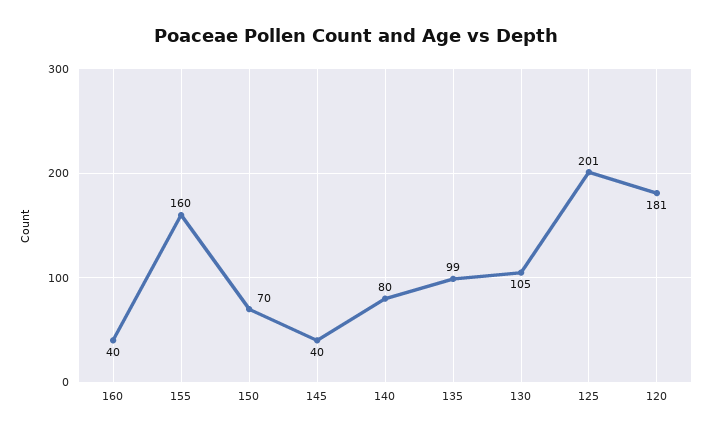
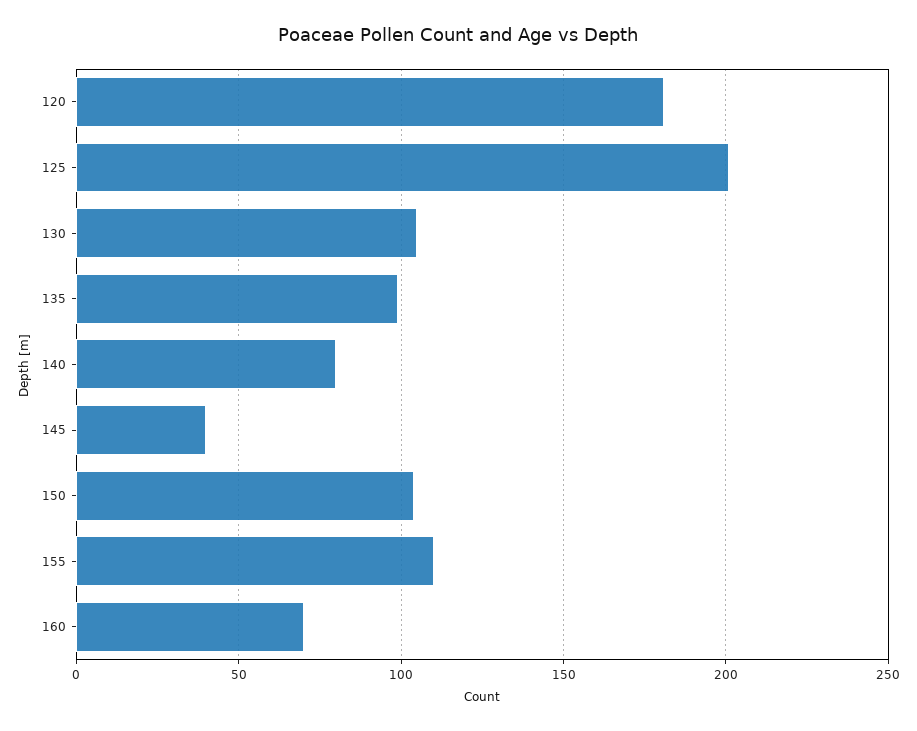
160: 40 -> 70
155: 160 -> 110
150: 70 -> 105

